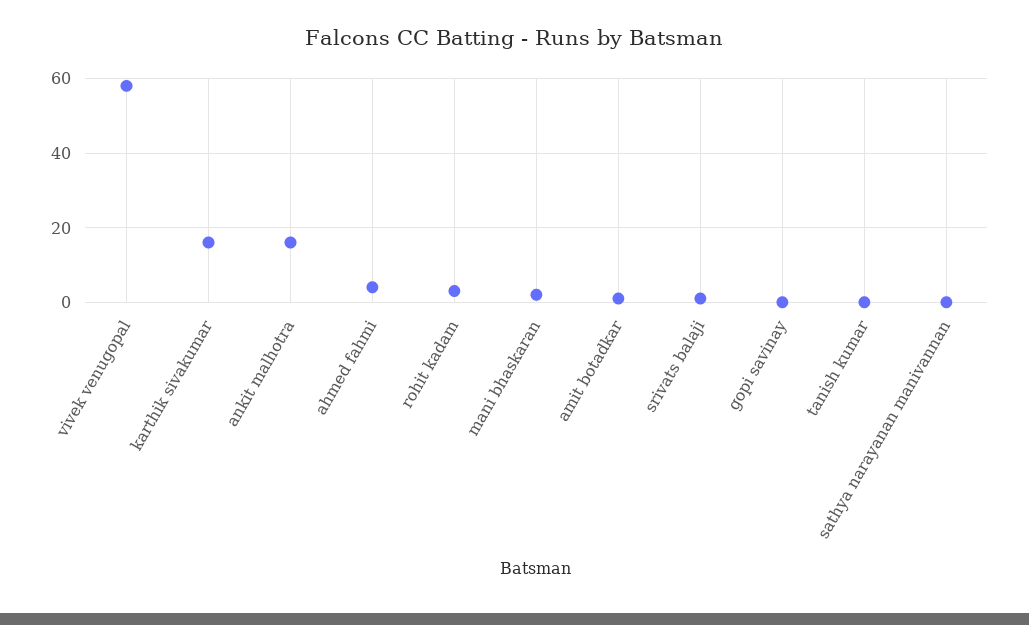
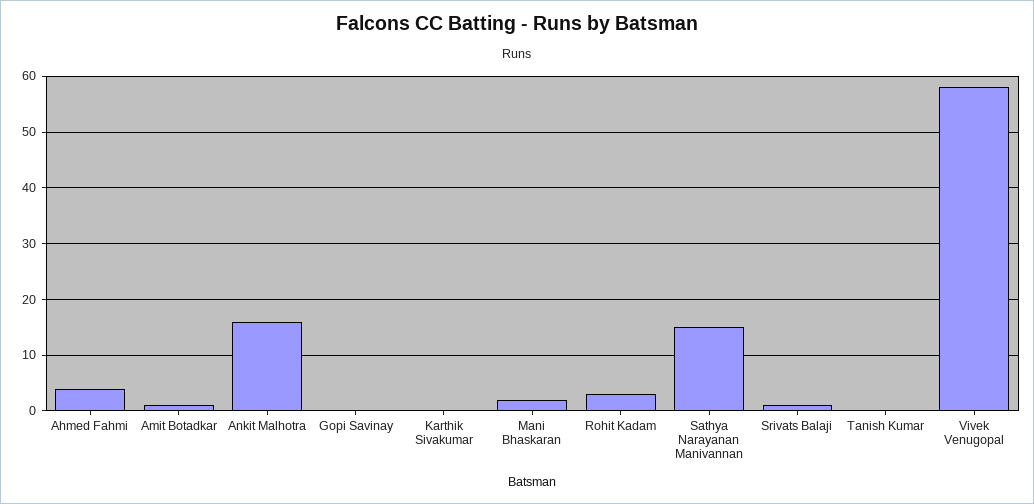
karthik sivakumar: 15 -> 0
sathya narayanan manivannan: 0 -> 15

